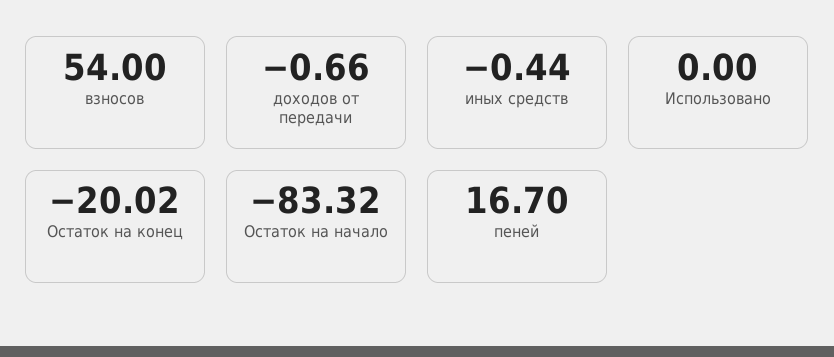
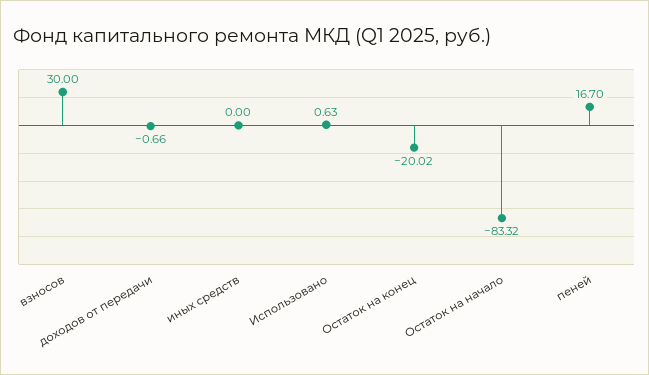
взносов: 54 -> 30
иных средств: -0.44 -> 0
Использовано: 0 -> 0.63

